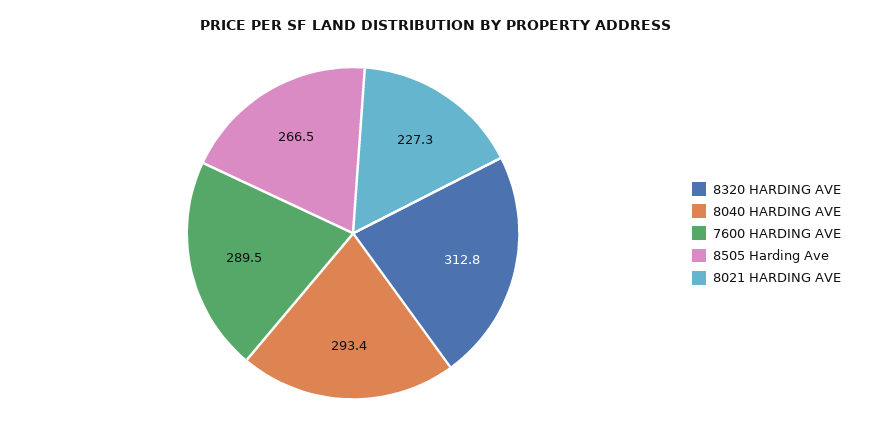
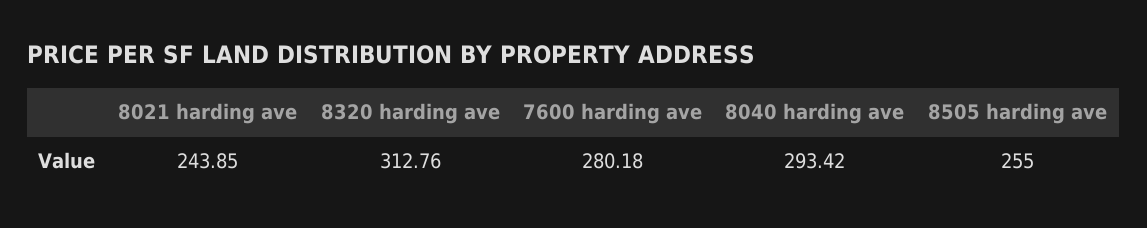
7600 HARDING AVE: 289.5 -> 280.18
8505 Harding Ave: 266.5 -> 255
8021 HARDING AVE: 227.3 -> 243.85

